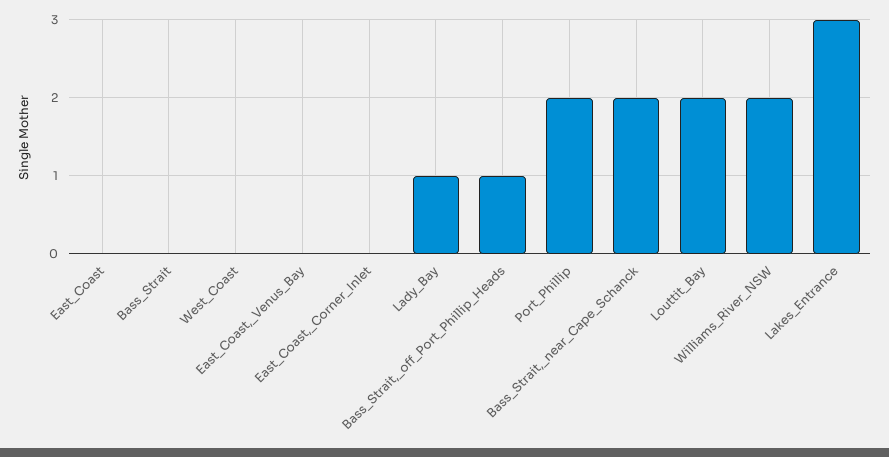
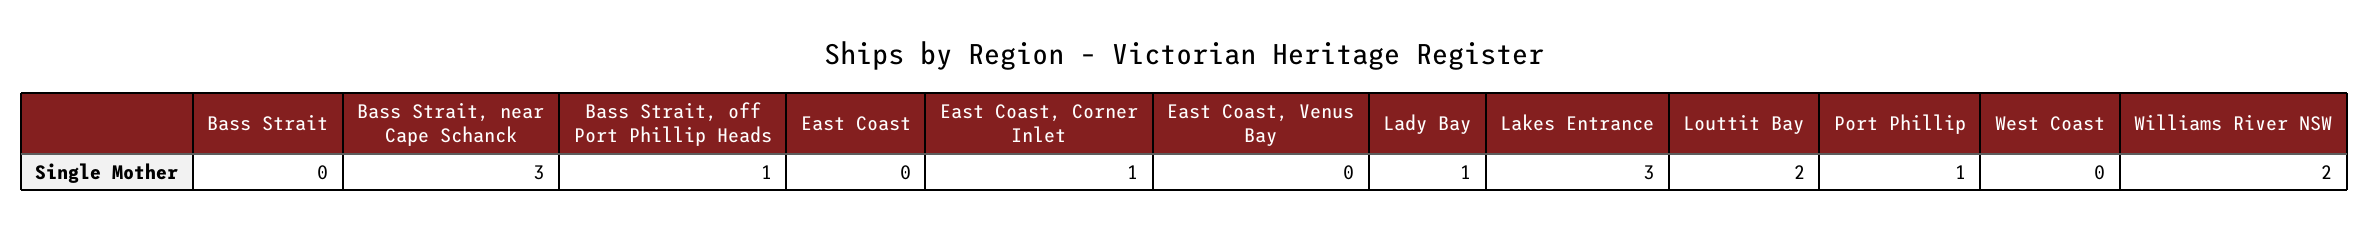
East_Coast,_Corner_Inlet: 0 -> 1
Port_Phillip: 2 -> 1
Bass_Strait,_near_Cape_Schanck: 2 -> 3

